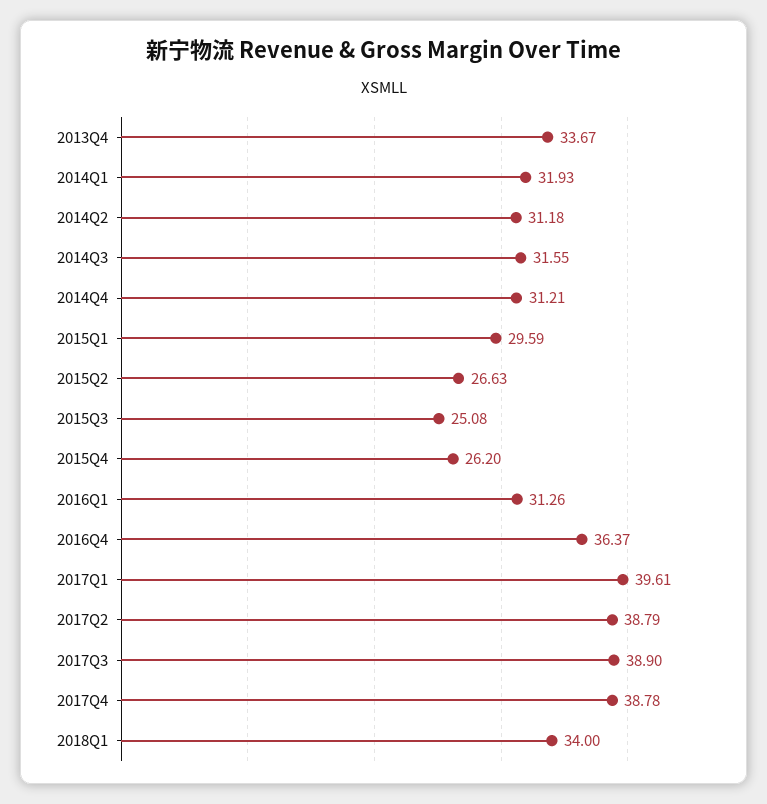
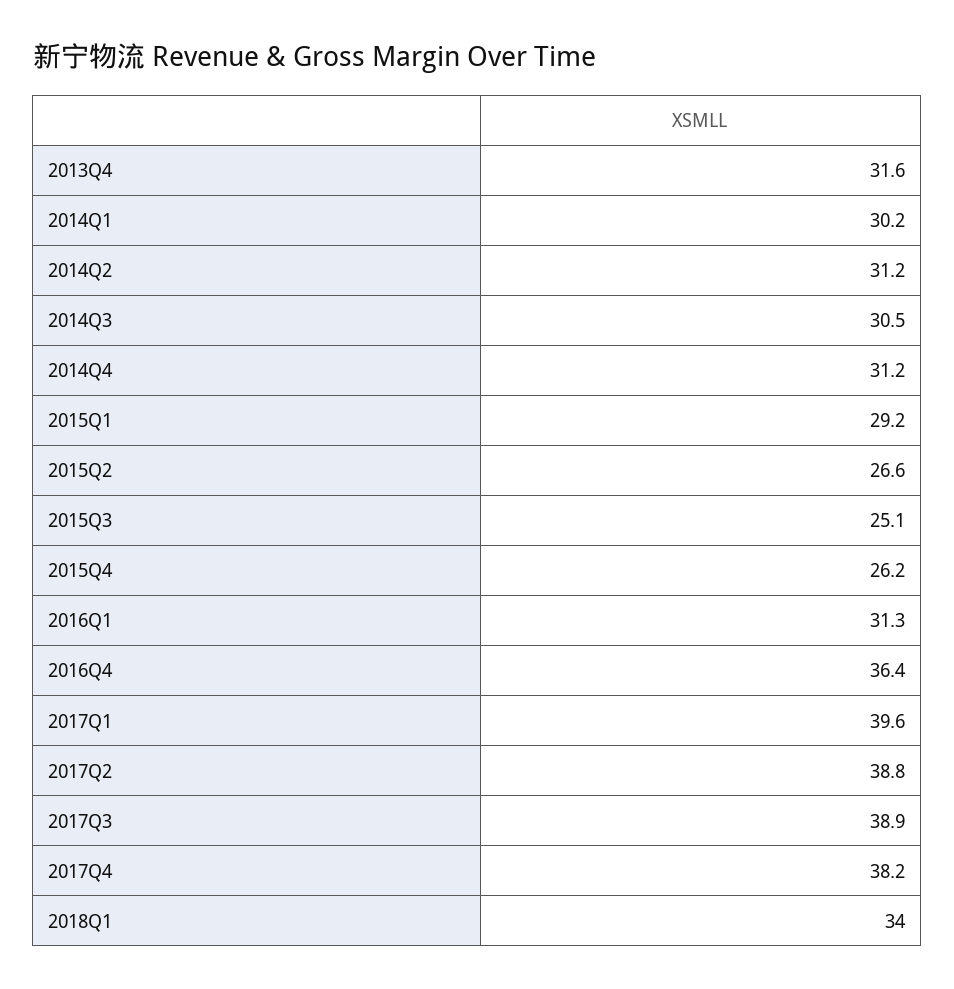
2013Q4: 33.67 -> 31.6
2014Q1: 31.93 -> 30.2
2014Q3: 31.55 -> 30.5
2015Q1: 29.59 -> 29.2
2017Q4: 38.78 -> 38.2

